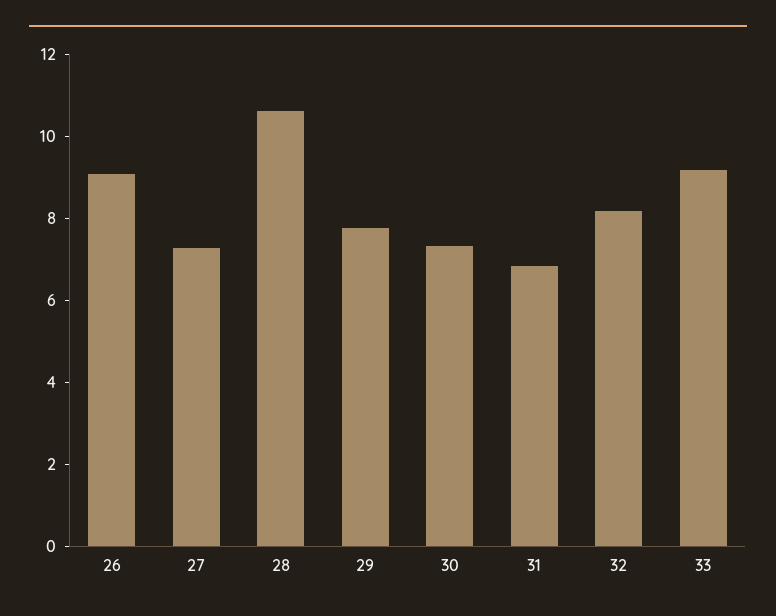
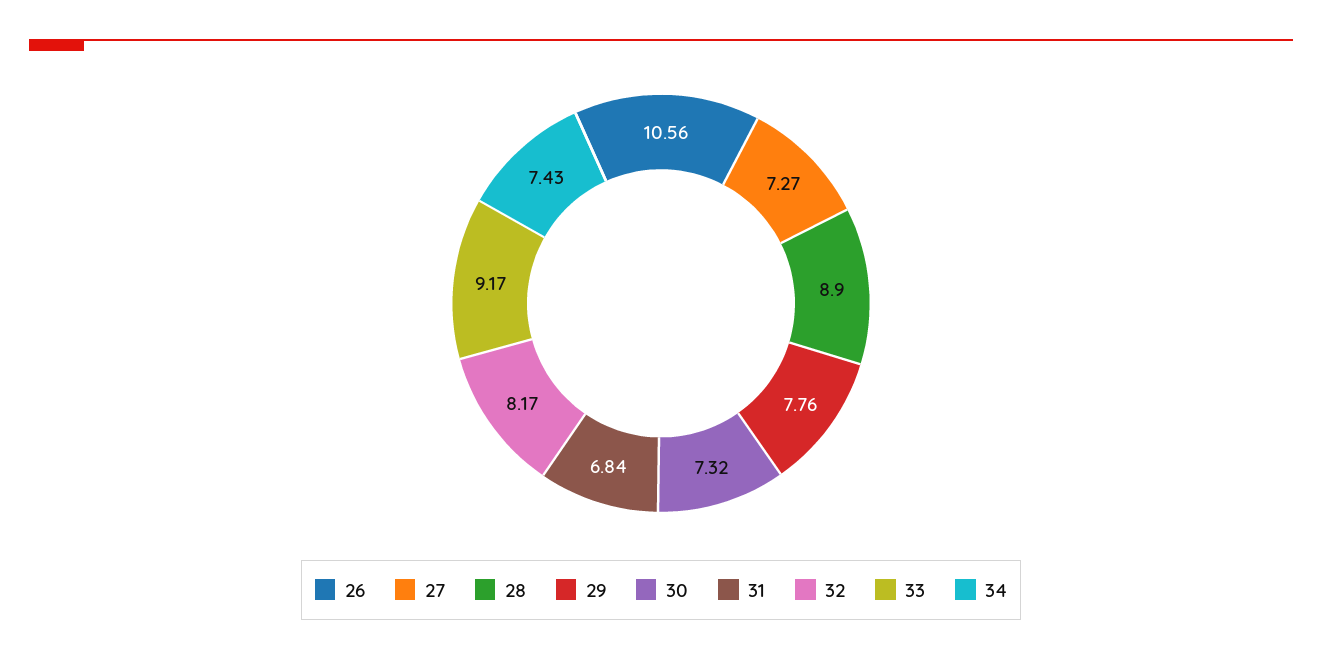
26: 9 -> 10.56
28: 10.5 -> 8.9
34: none -> 7.43

